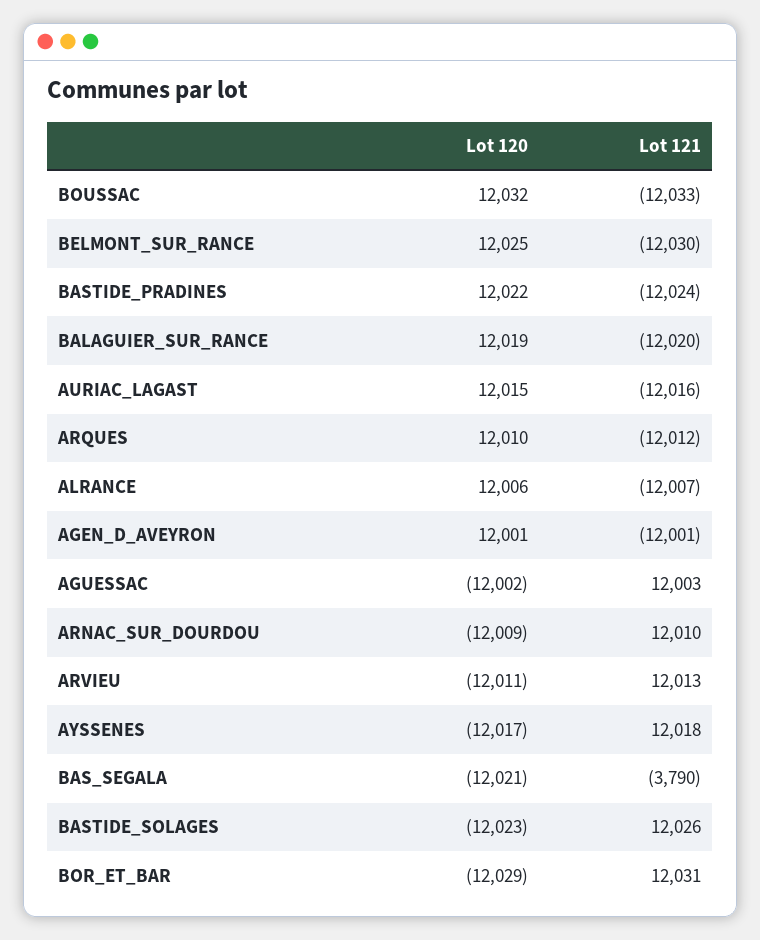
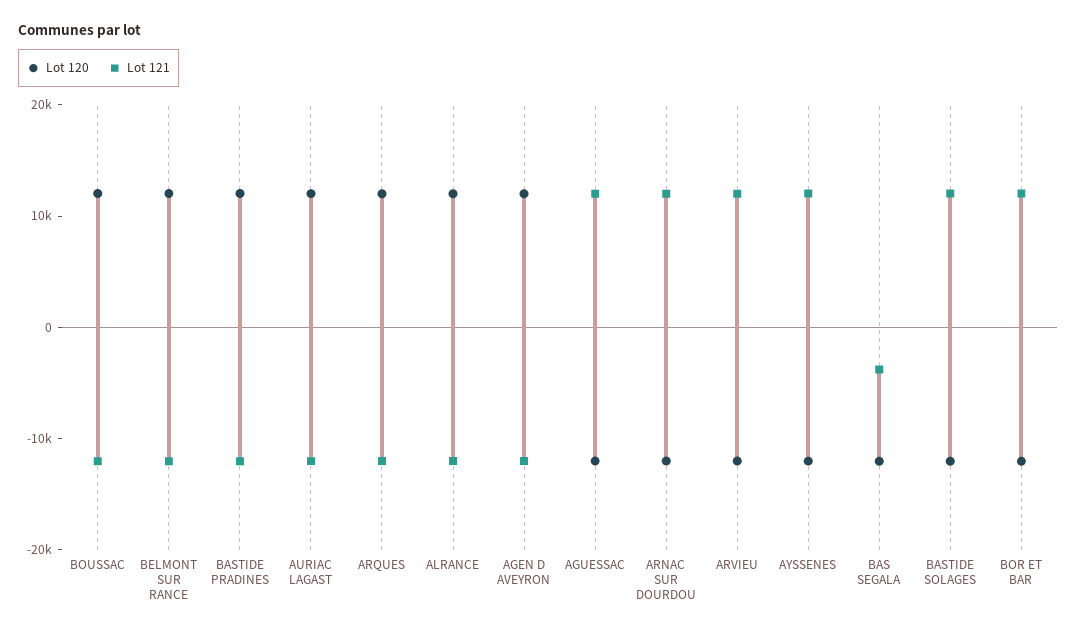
Lot 120, BALAGUIER_SUR_RANCE: 12019 -> none
Lot 121, BALAGUIER_SUR_RANCE: -12020 -> none

